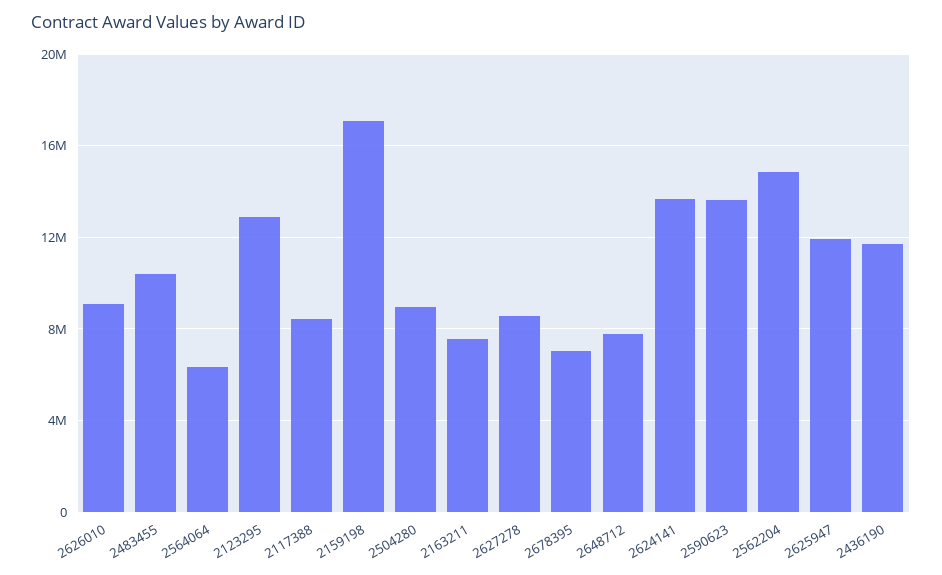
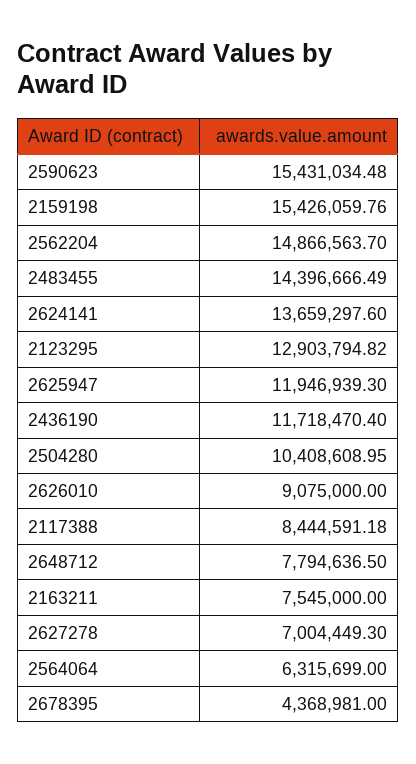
2483455: 10500000 -> 14396666.49
2159198: 17000000 -> 15426059.76
2504280: 9000000 -> 10408608.95
2627278: 8500000 -> 7004449.3
2678395: 7000000 -> 4368981
2590623: 13500000 -> 15431034.48

